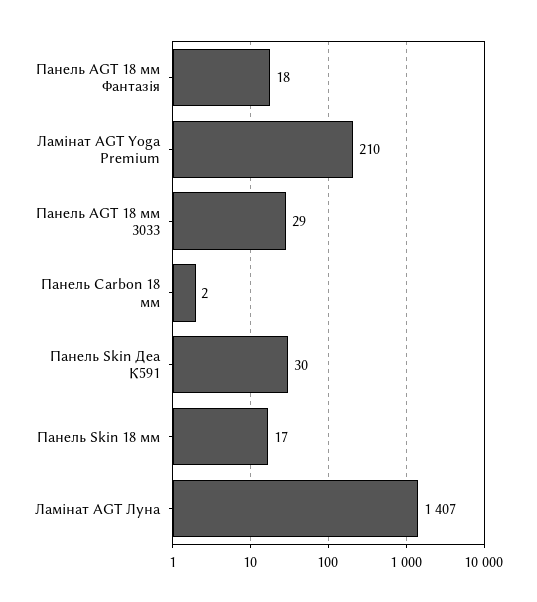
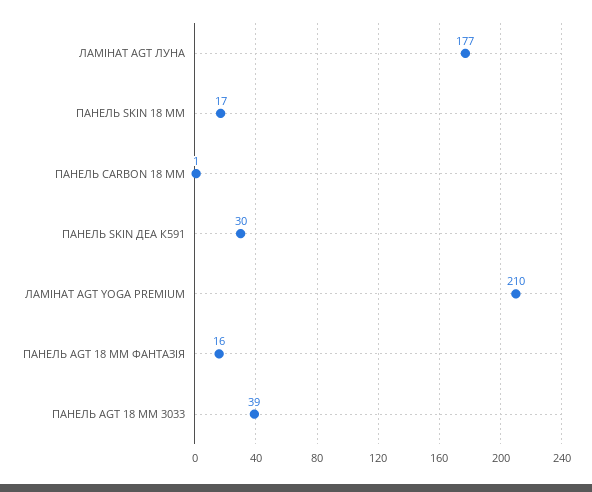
Панель AGT 18 мм Фантазія: 18 -> 16
Панель AGT 18 мм 3033: 29 -> 39
Панель Carbon 18 мм: 2 -> 1
Ламінат AGT Луна: 1407 -> 177

